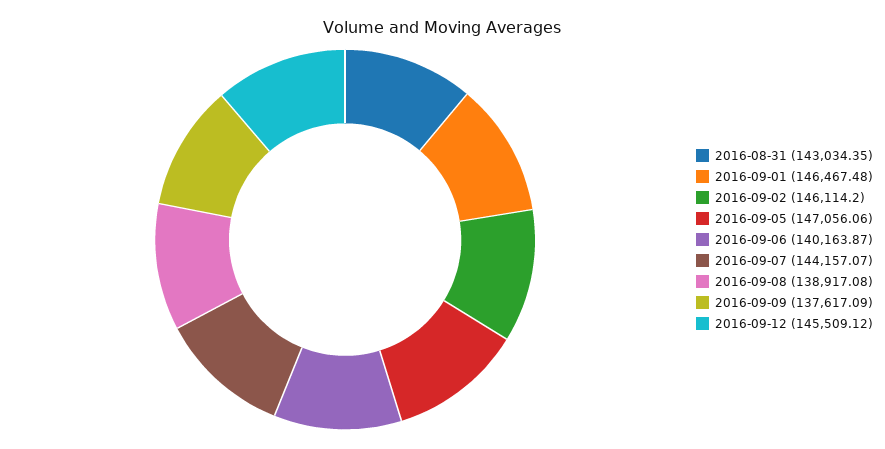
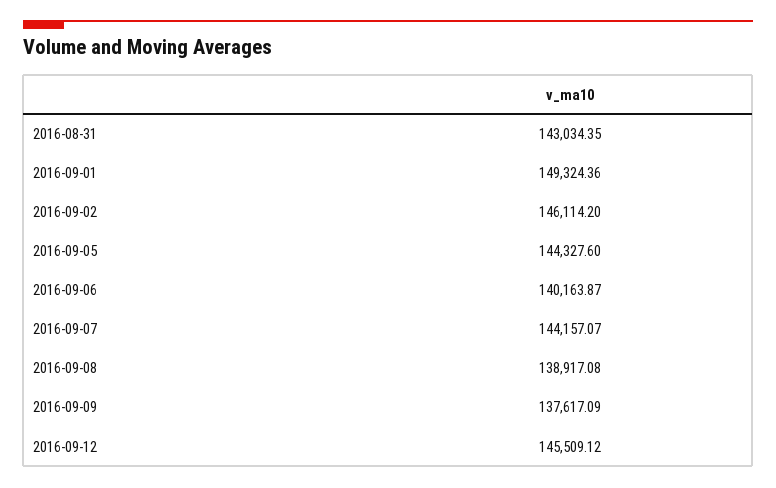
2016-09-01: 146467.48 -> 149324.36
2016-09-05: 147056.06 -> 144327.6

